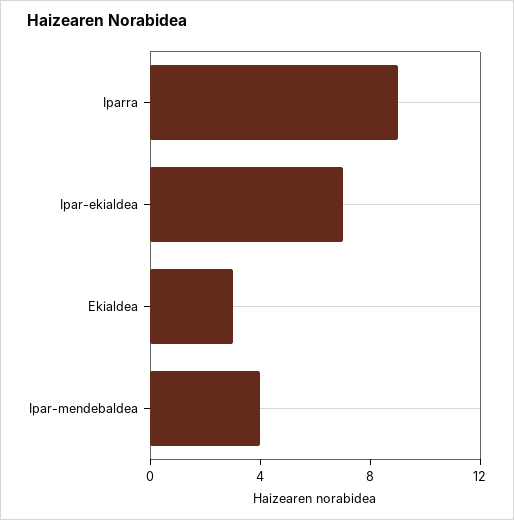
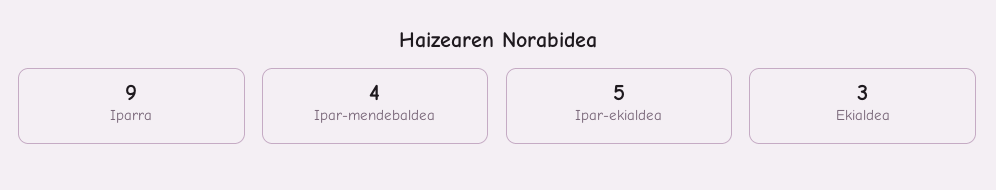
Ipar-ekialdea: 7 -> 5

